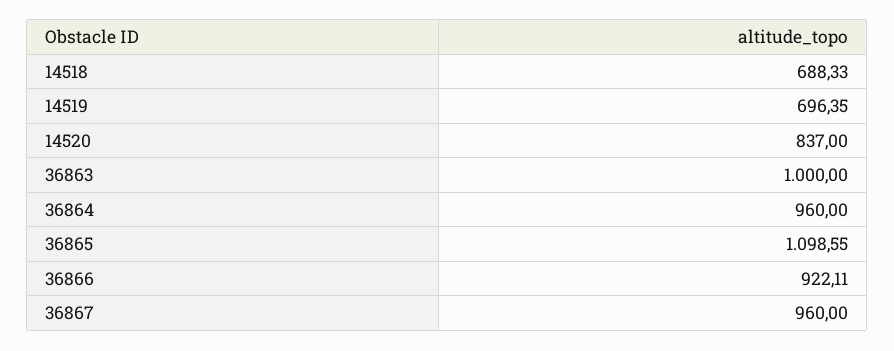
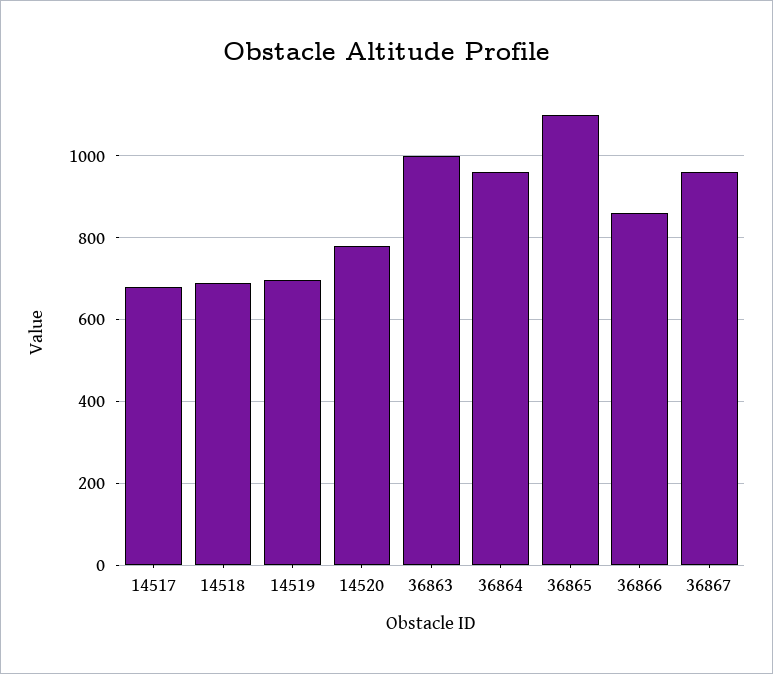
14520: 837 -> 780
36866: 922.11 -> 860
14517: none -> 680

